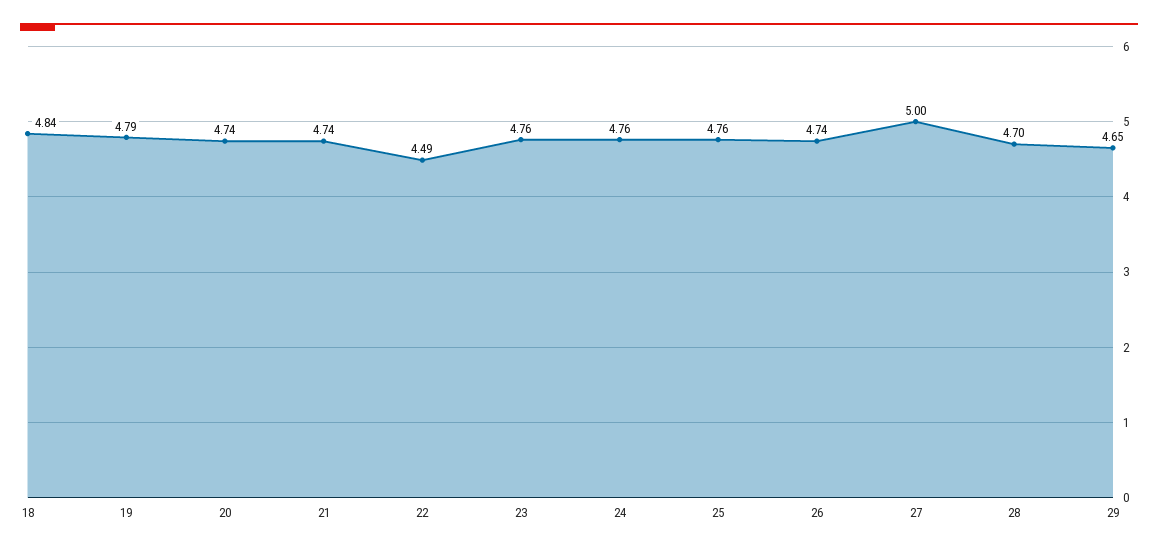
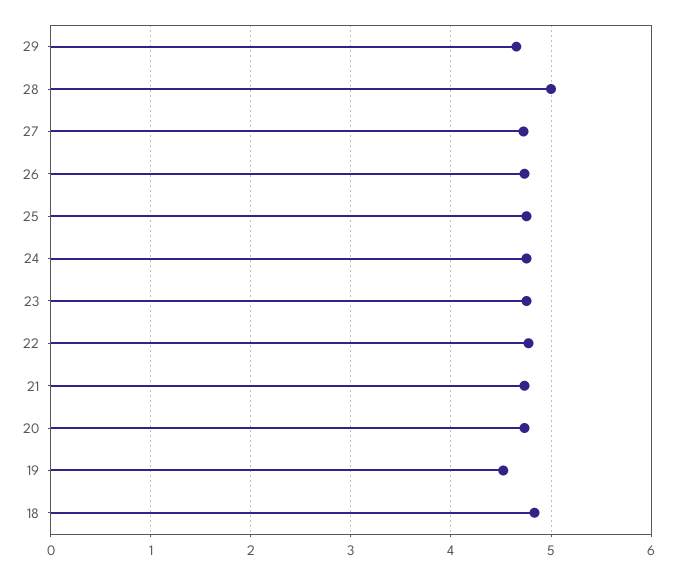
19: 4.79 -> 4.5
22: 4.49 -> 4.8
27: 5 -> 4.7
28: 4.7 -> 5

